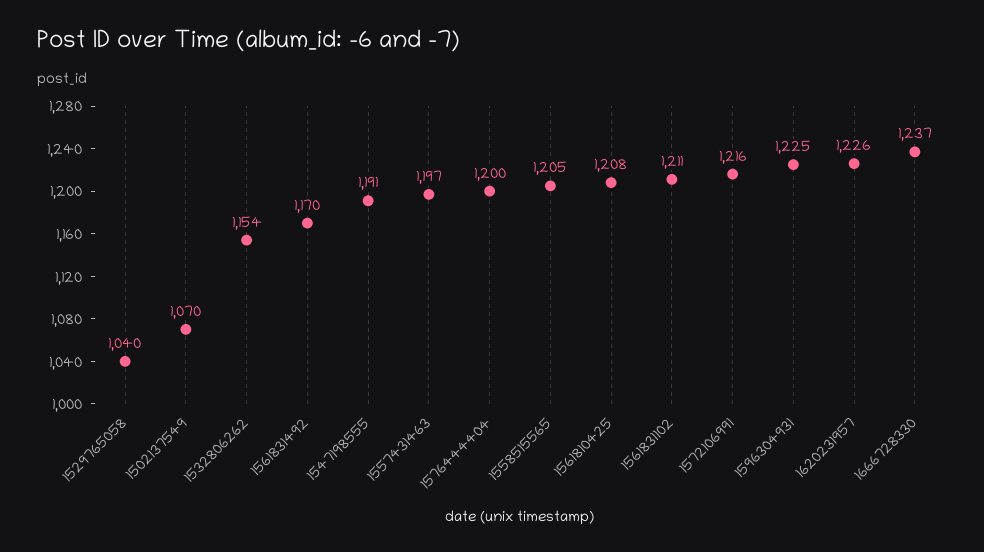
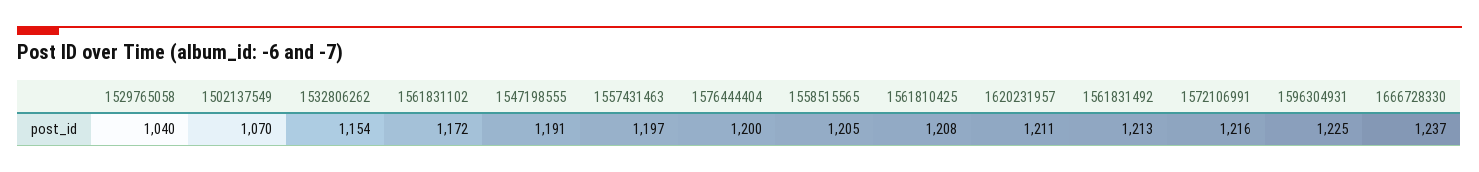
1561831492: 1170 -> 1213
1561831102: 1211 -> 1172
1620231957: 1226 -> 1211

